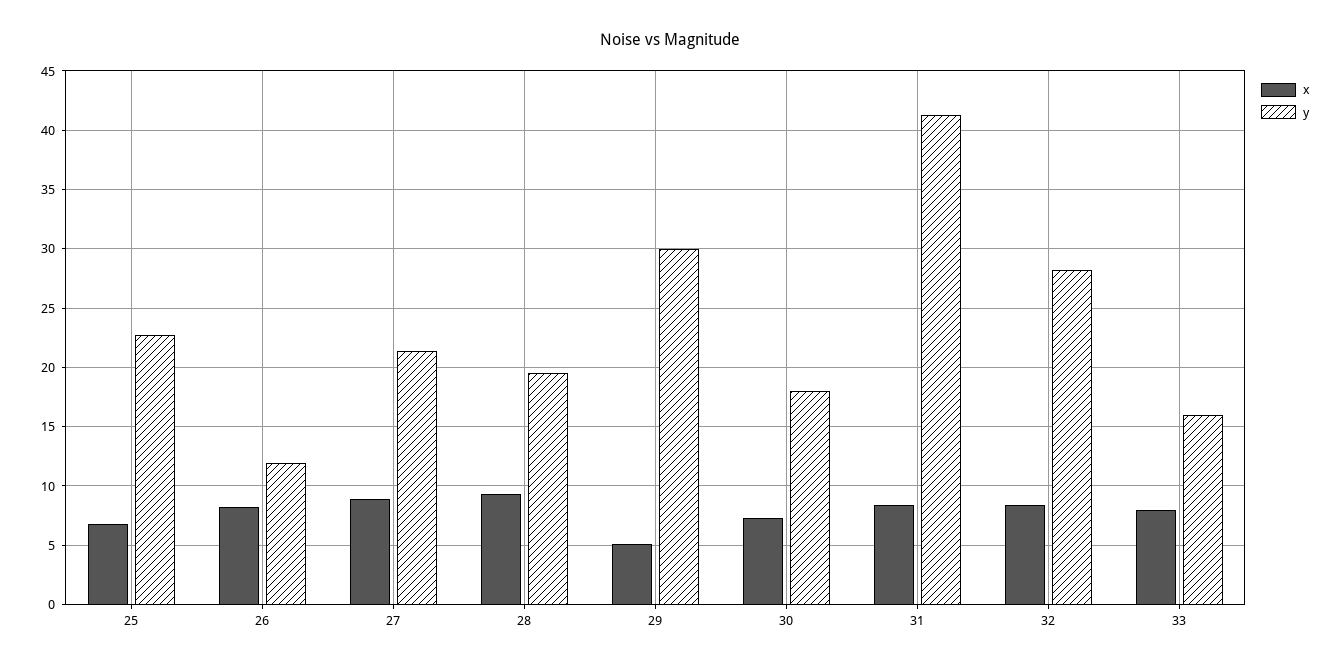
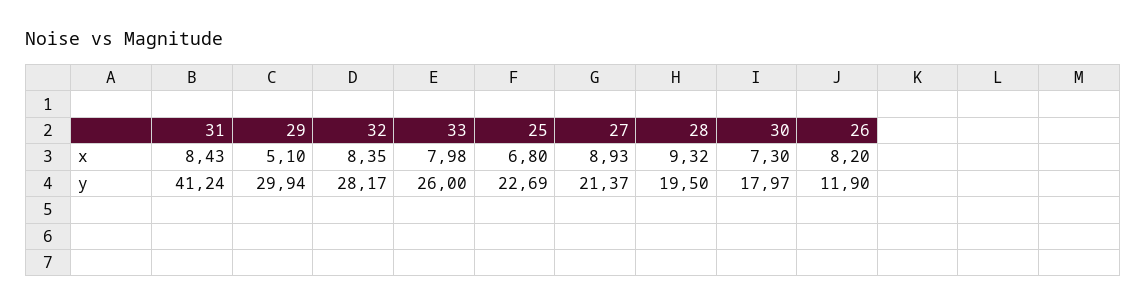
y, 33: 16 -> 26

